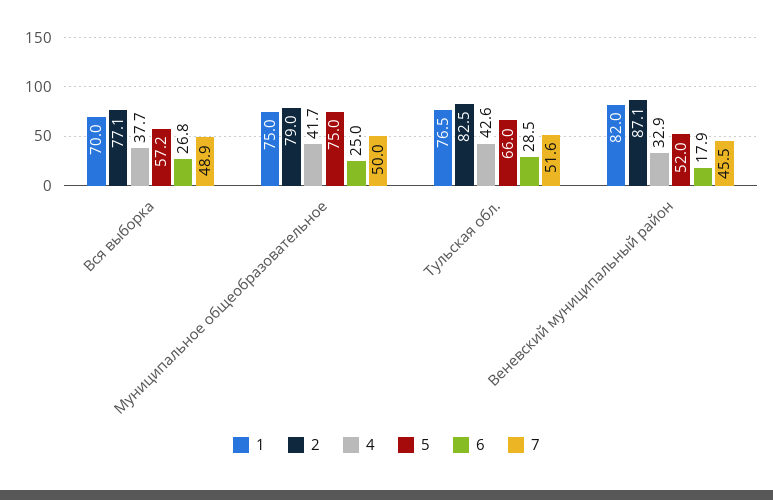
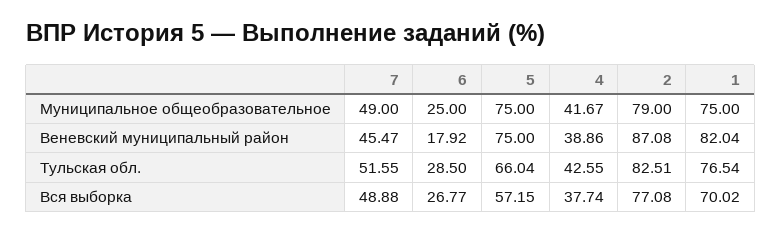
7, Муниципальное общеобразовательное: 50 -> 49
4, Веневский муниципальный район: 32.9 -> 38.86
5, Веневский муниципальный район: 52 -> 75

